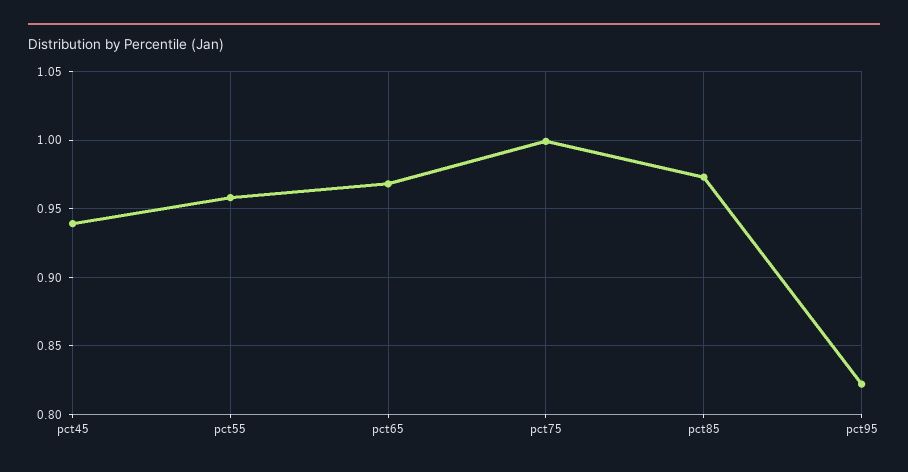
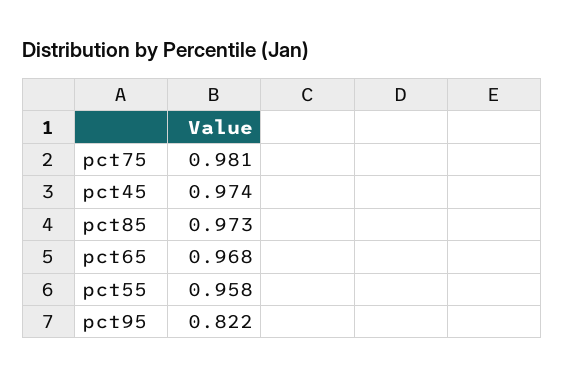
pct45: 0.94 -> 0.974
pct75: 1 -> 0.981

